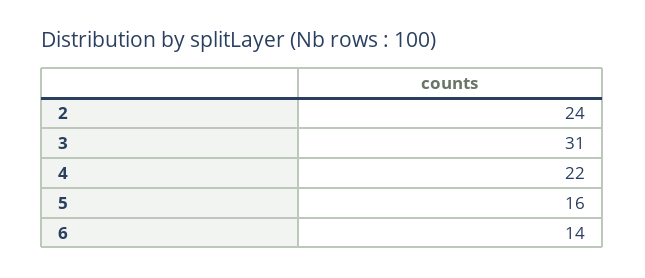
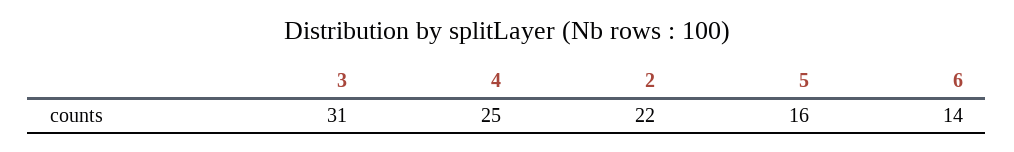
2: 24 -> 22
4: 22 -> 25

